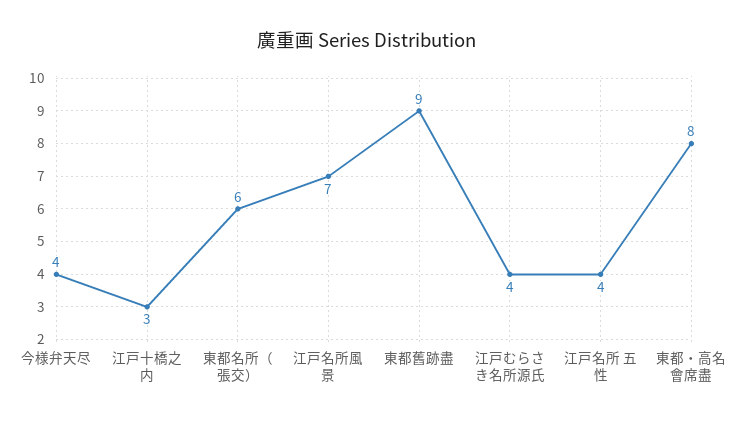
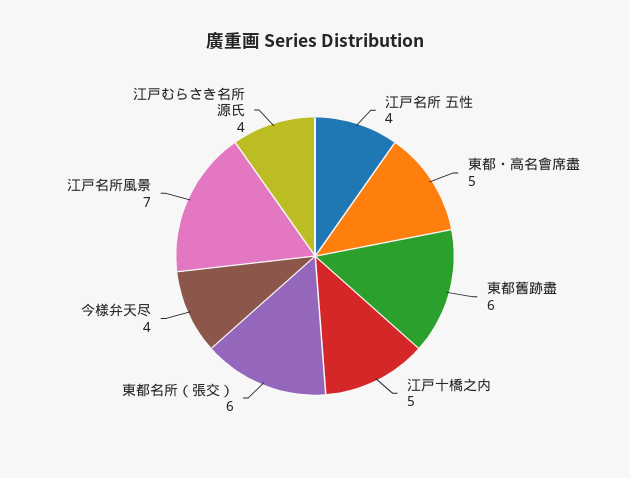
江戸十橋之内: 3 -> 5
東都舊跡盡: 9 -> 6
東都・高名會席盡: 8 -> 5

